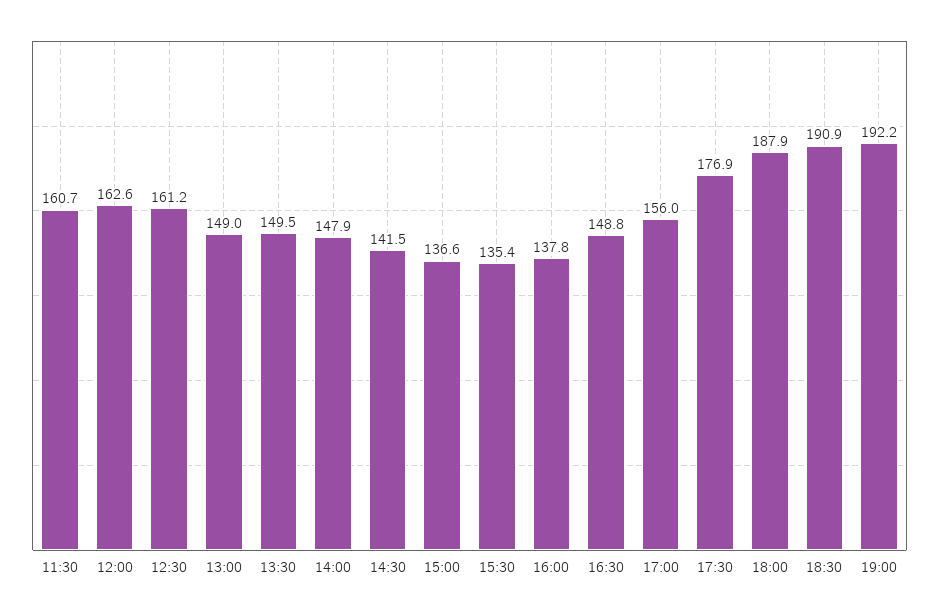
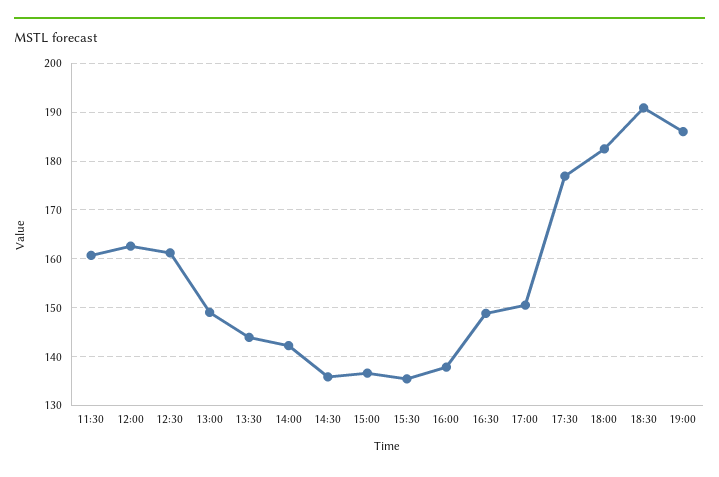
13:30: 149.5 -> 144
14:00: 147.9 -> 142
14:30: 141.5 -> 136
17:00: 156 -> 150
18:00: 187.9 -> 182
19:00: 192.2 -> 186

